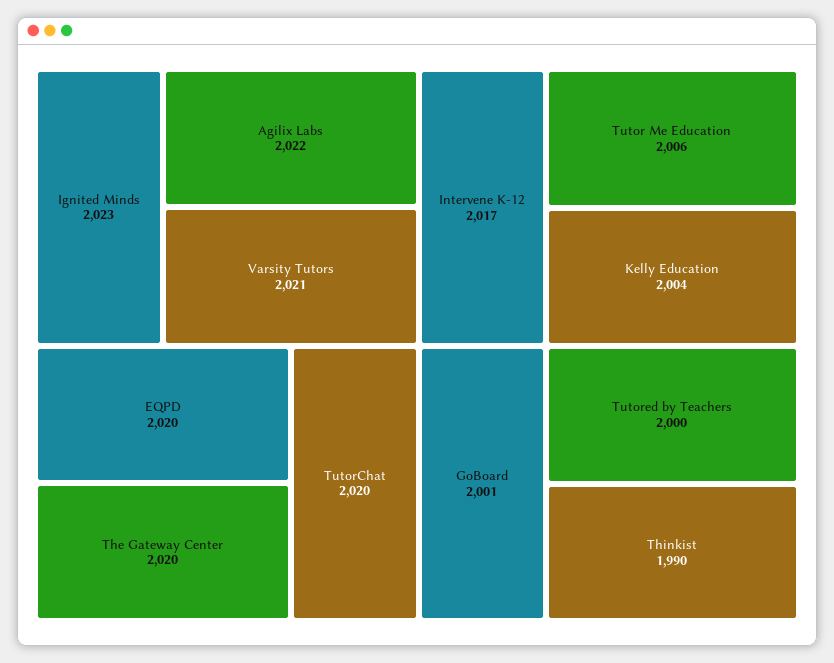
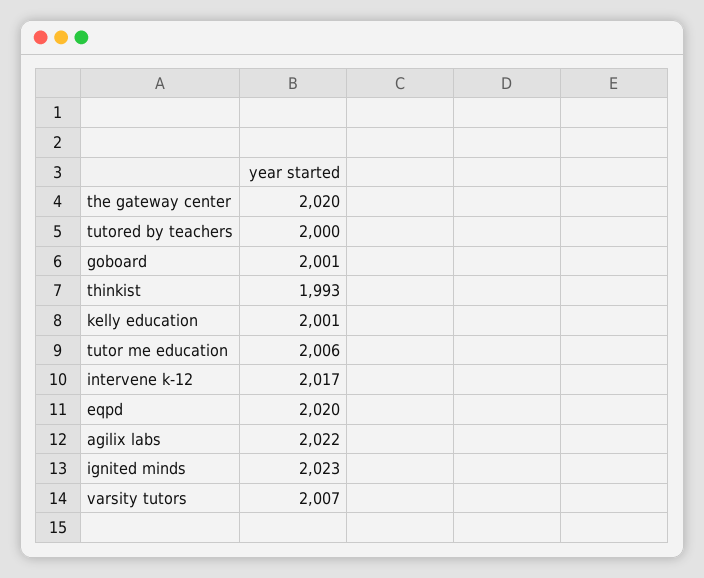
Varsity Tutors: 2021 -> 2007
TutorChat: 2020 -> none
Kelly Education: 2004 -> 2001
Thinkist: 1990 -> 1993

